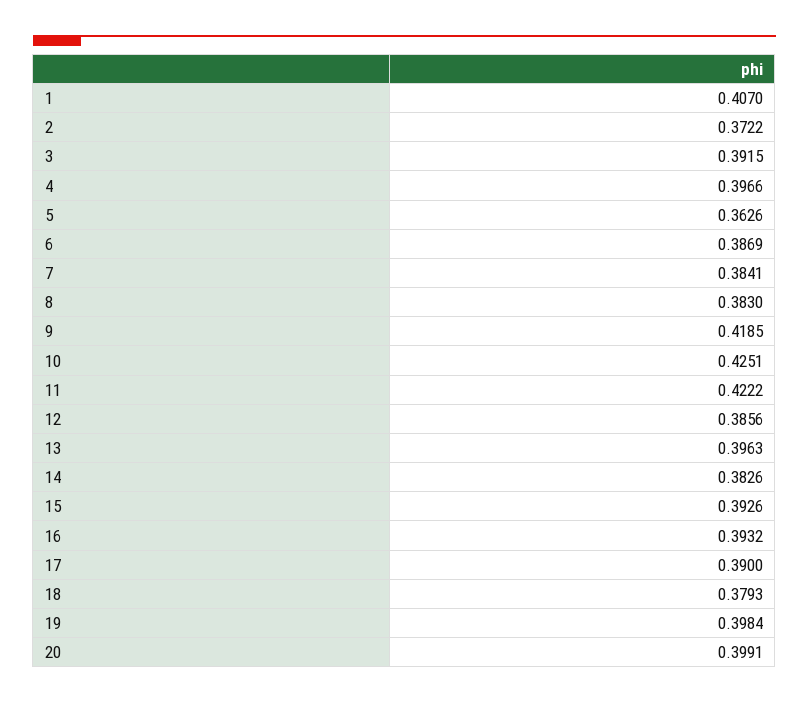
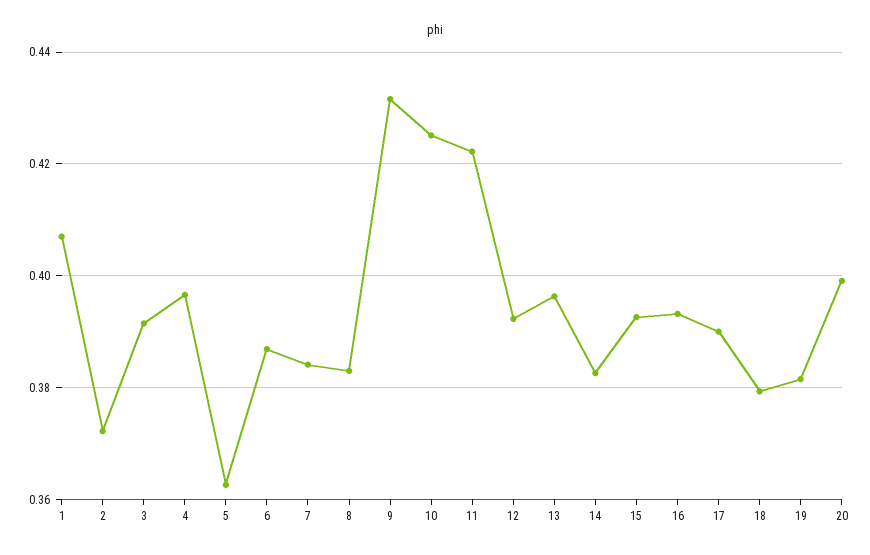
9: 0.4185 -> 0.432
12: 0.3856 -> 0.392
19: 0.3984 -> 0.382

